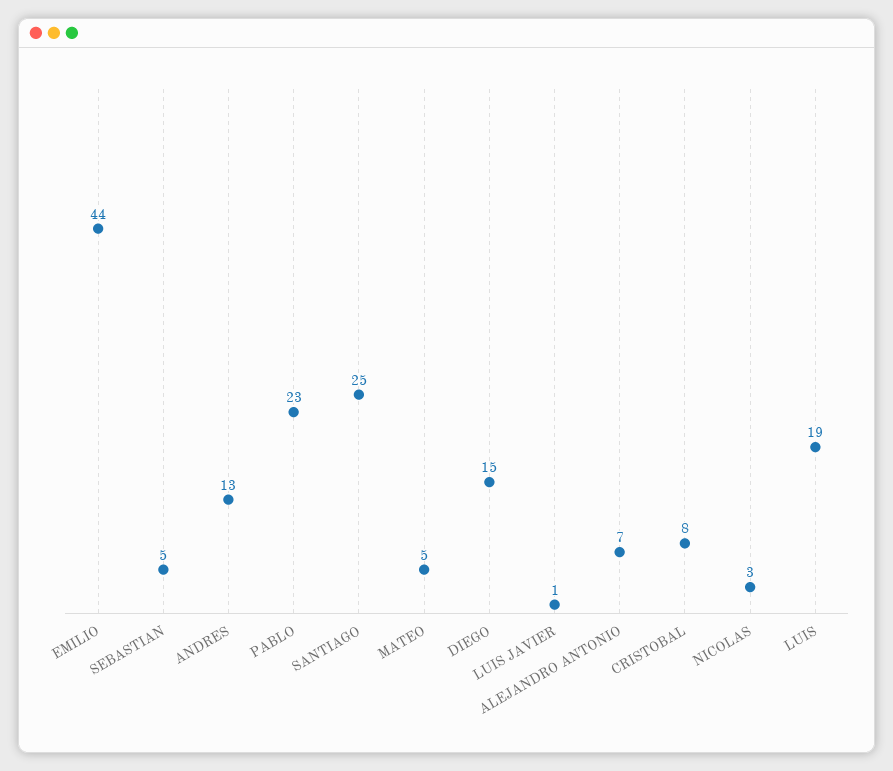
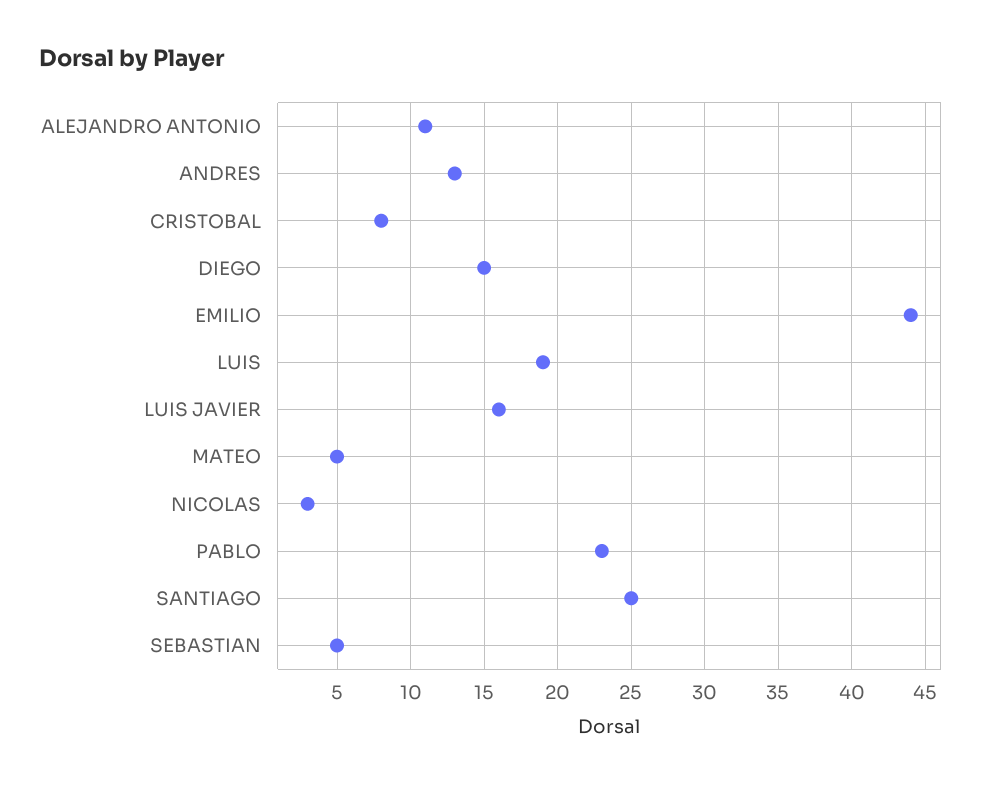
LUIS JAVIER: 1 -> 16
ALEJANDRO ANTONIO: 7 -> 11

